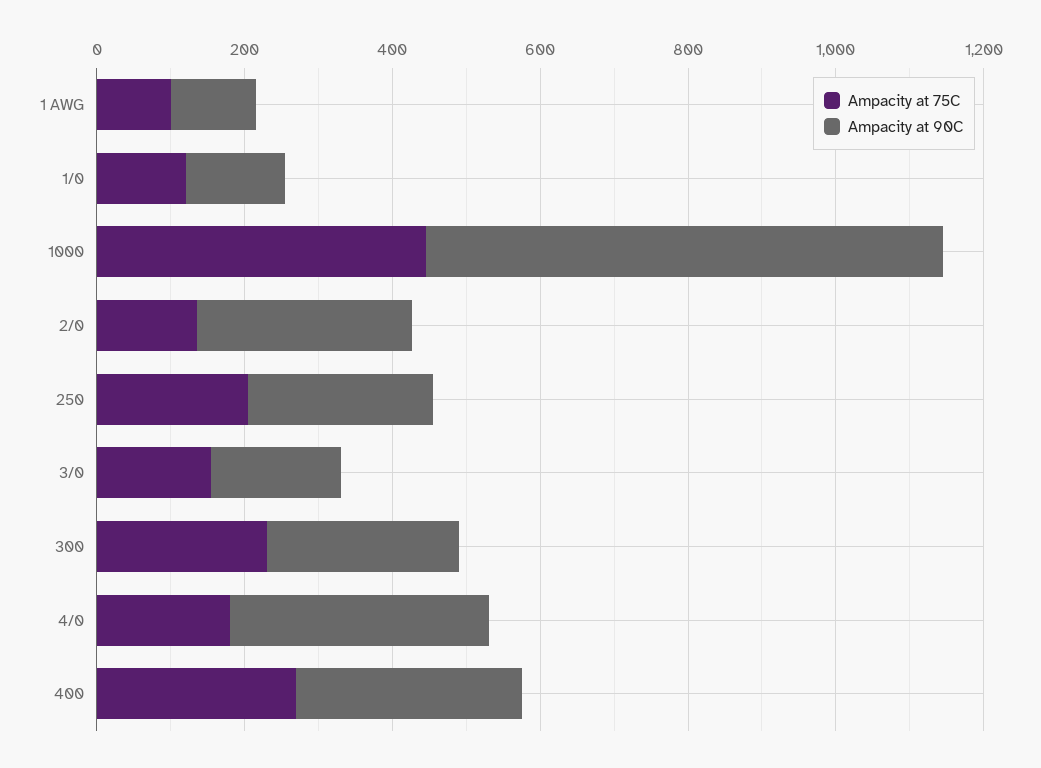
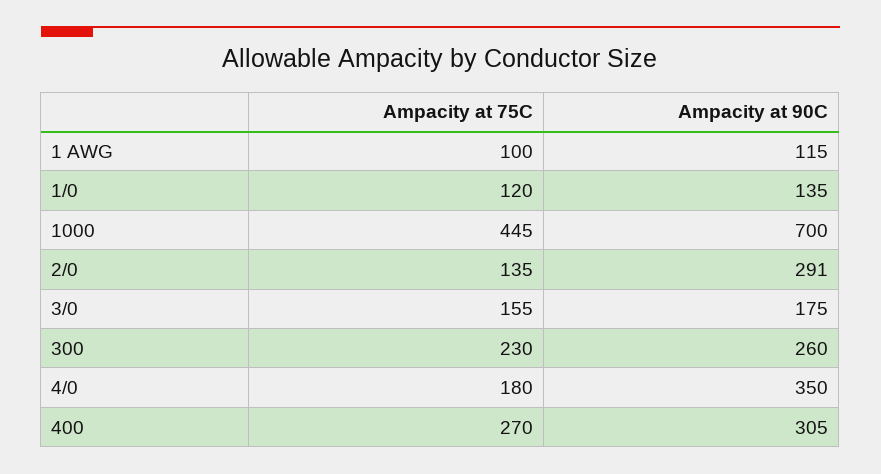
Ampacity at 75C, 250: 200 -> none
Ampacity at 90C, 250: 250 -> none

